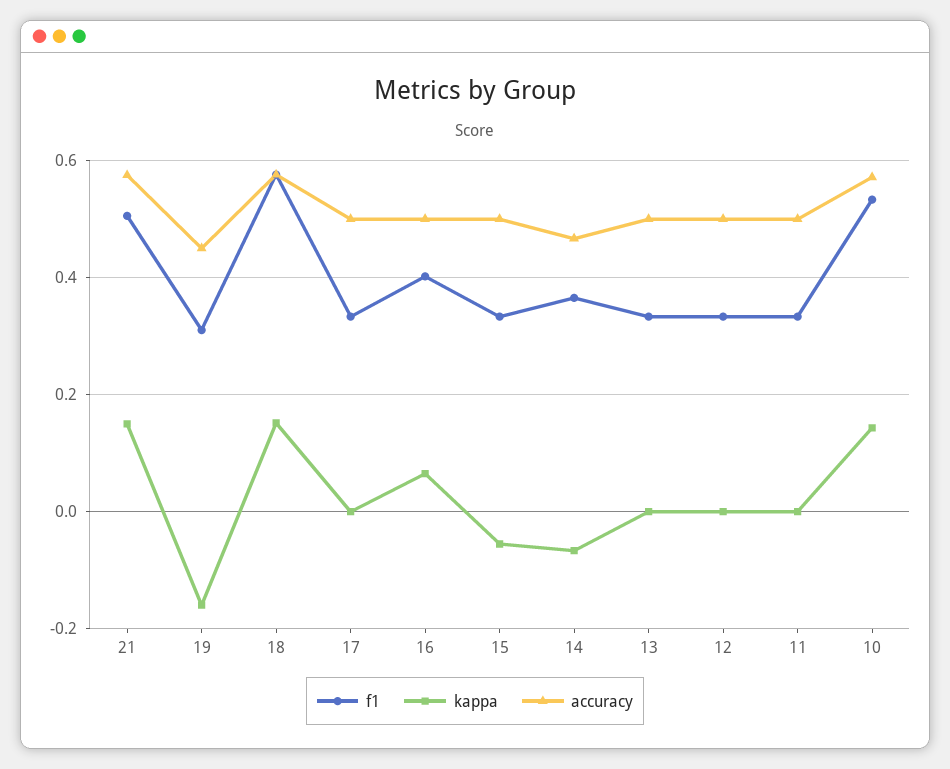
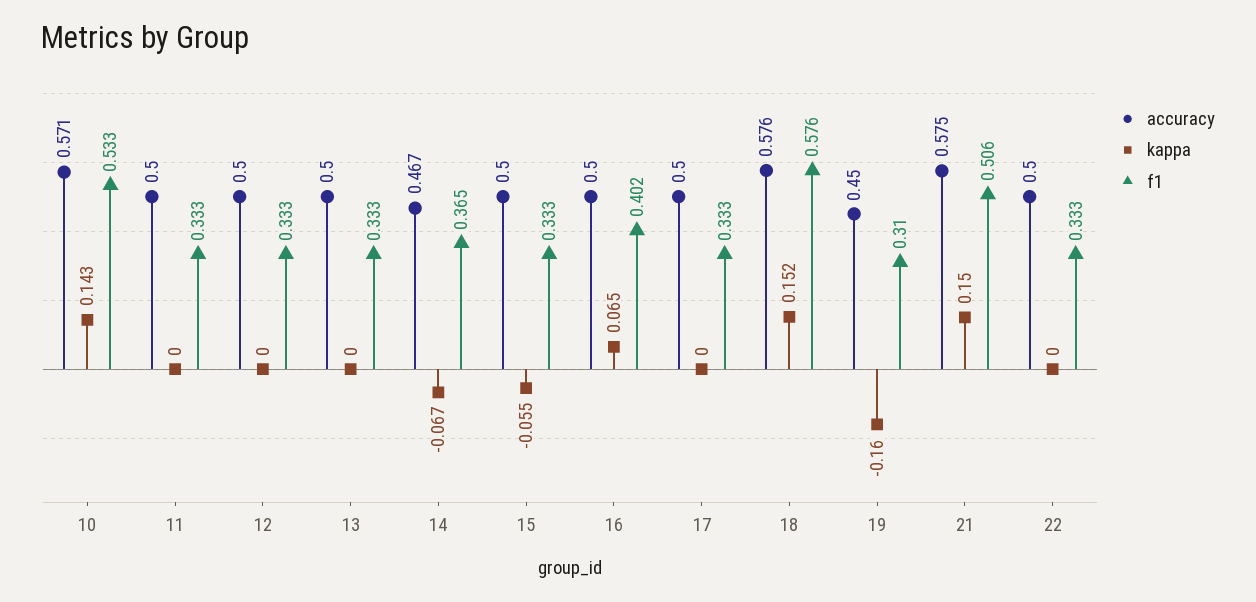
accuracy, 22: none -> 0.5
kappa, 22: none -> 0
f1, 22: none -> 0.333

